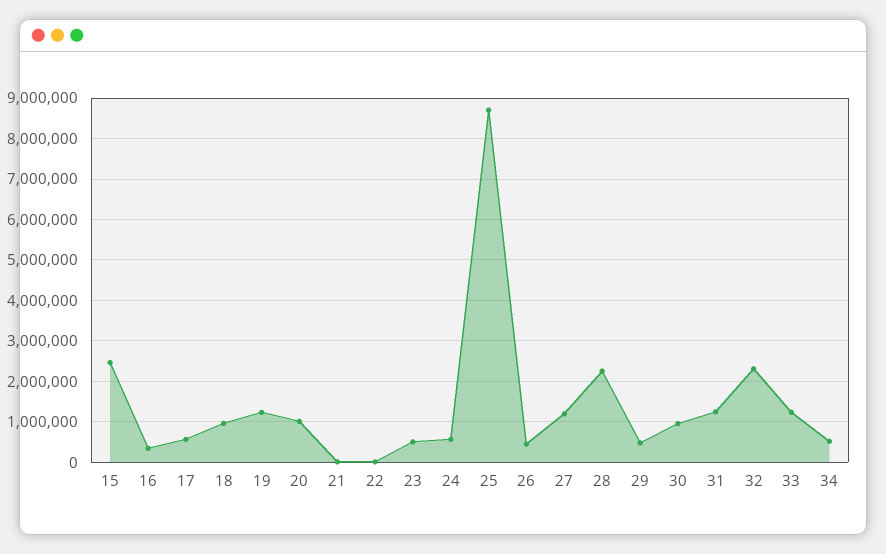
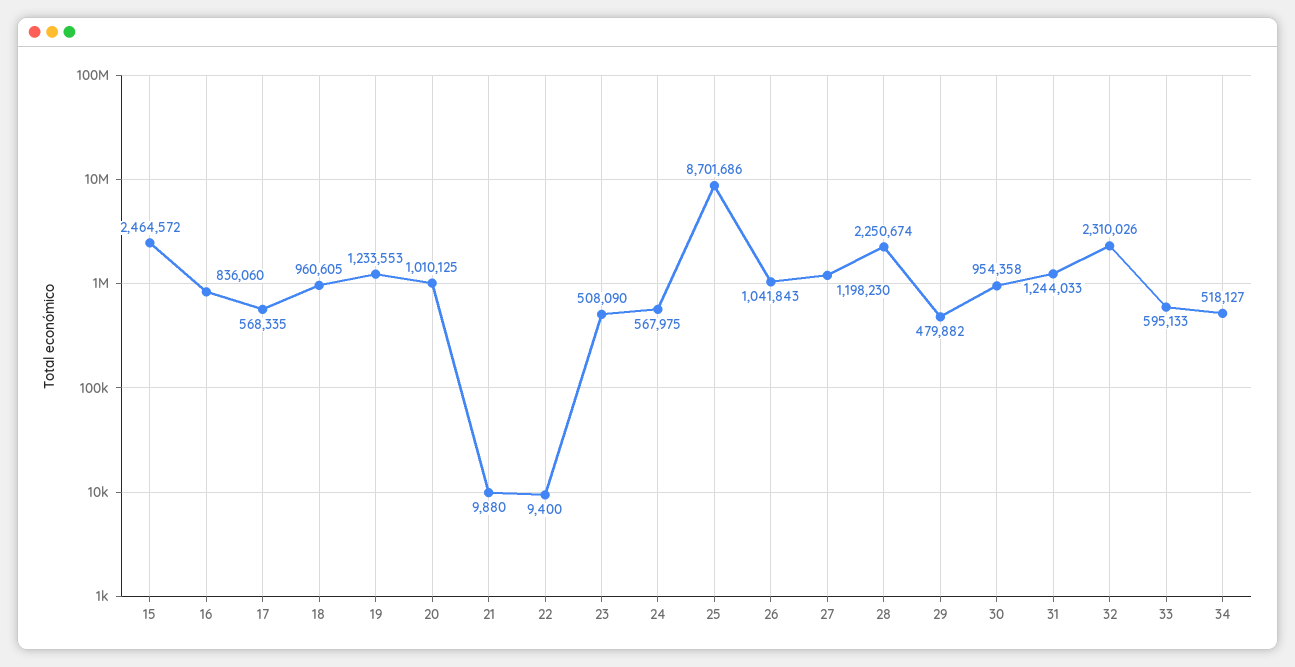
16: 400000 -> 836060
26: 400000 -> 1041843
33: 1200000 -> 595133

